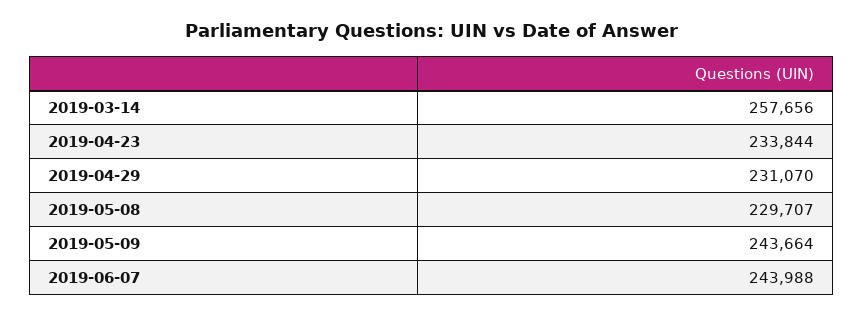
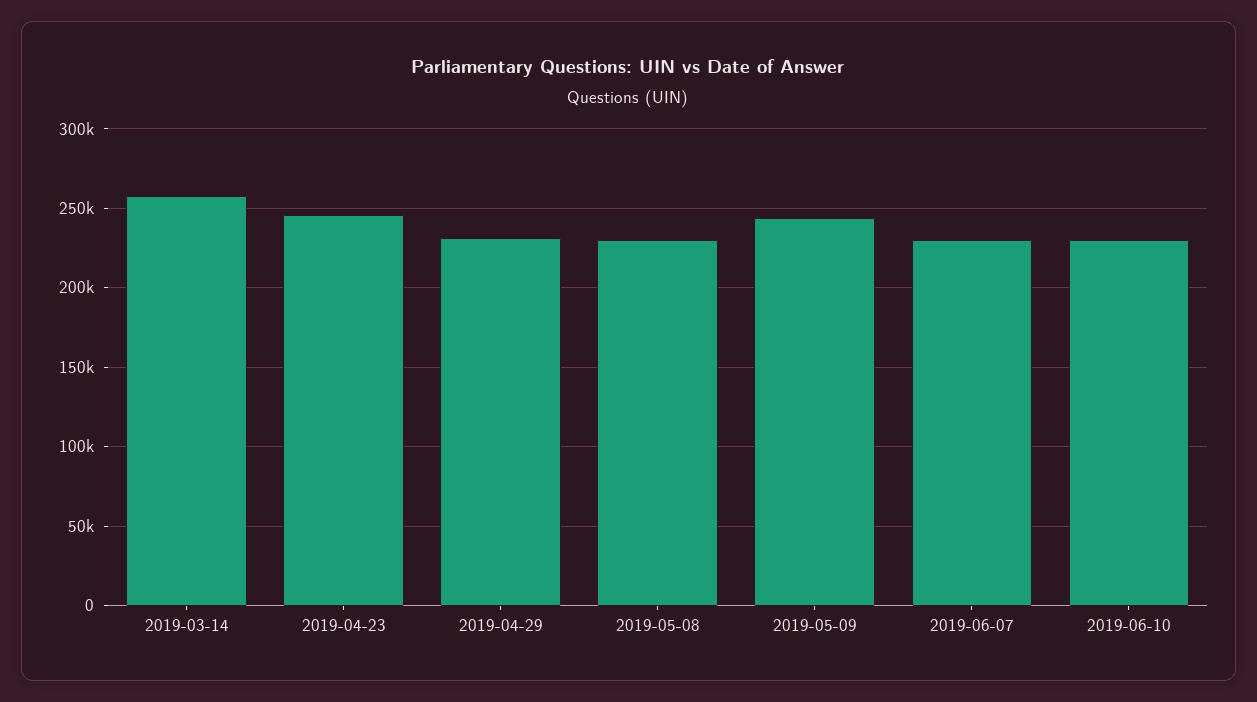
2019-04-23: 233844 -> 245000
2019-06-07: 243988 -> 230000
2019-06-10: none -> 230000

